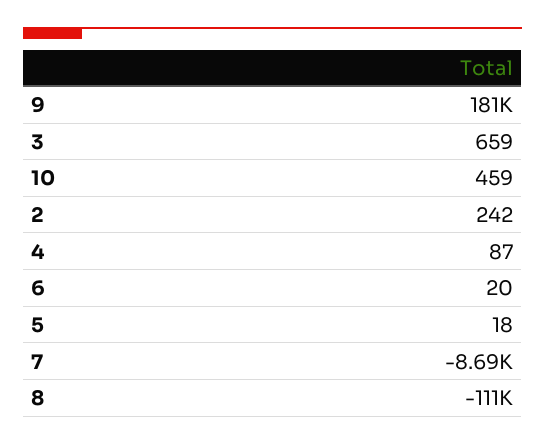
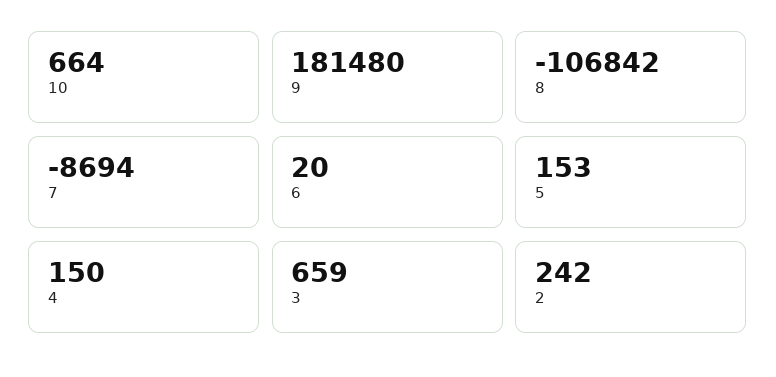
10: 459 -> 664
4: 87 -> 150
5: 18 -> 153
8: -111000 -> -106842

